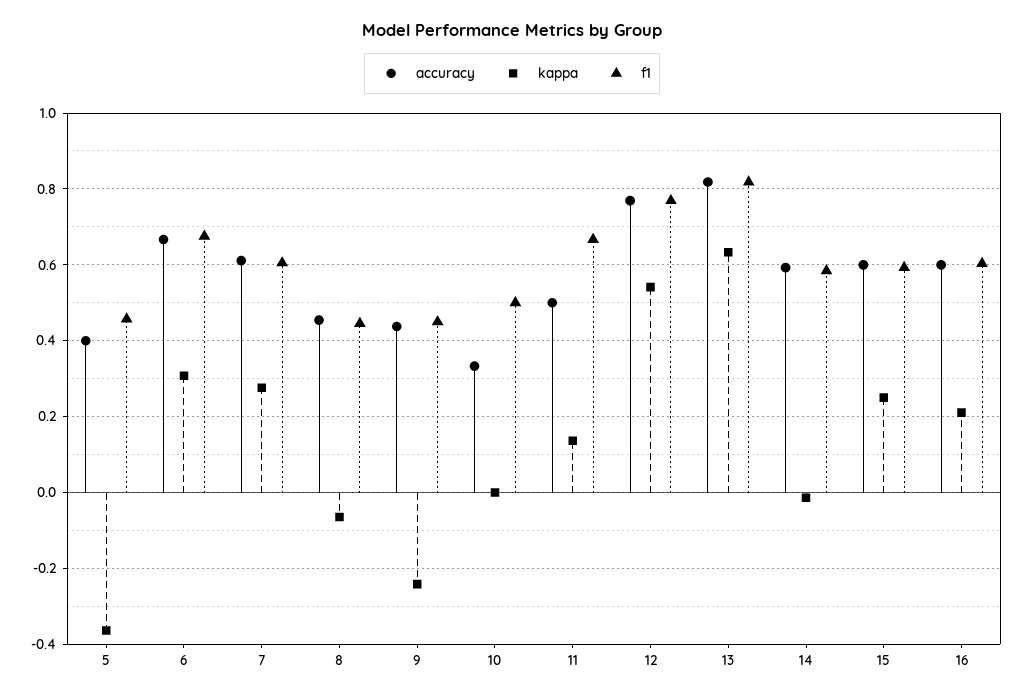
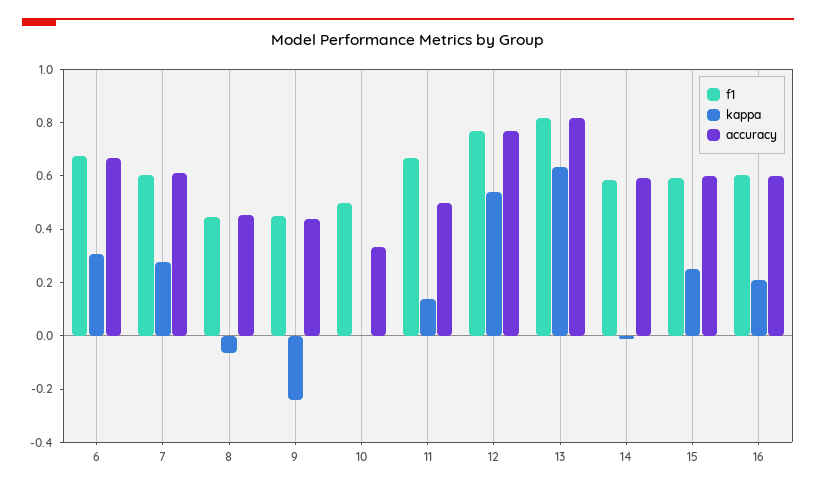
accuracy, 5: 0.4 -> none
kappa, 5: -0.36 -> none
f1, 5: 0.46 -> none

